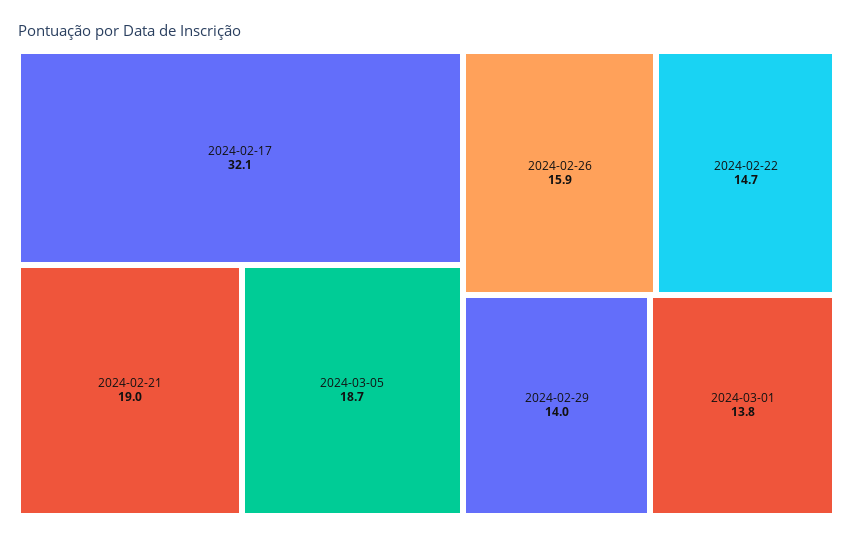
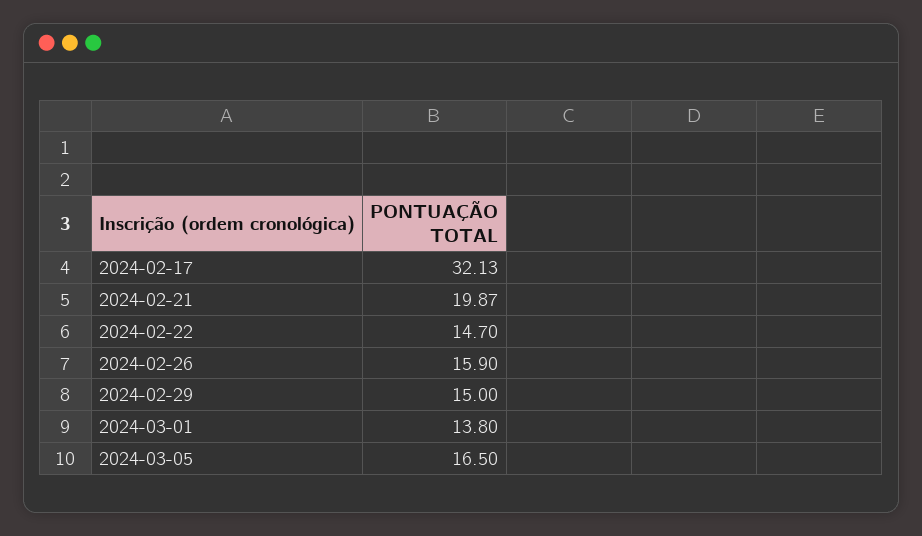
2024-02-21: 19 -> 19.87
2024-03-05: 18.7 -> 16.5
2024-02-29: 14 -> 15

